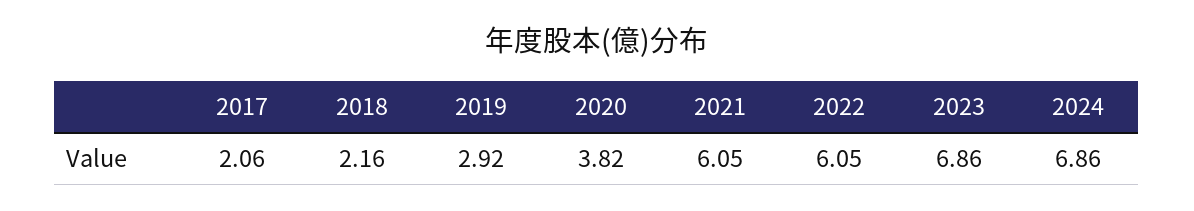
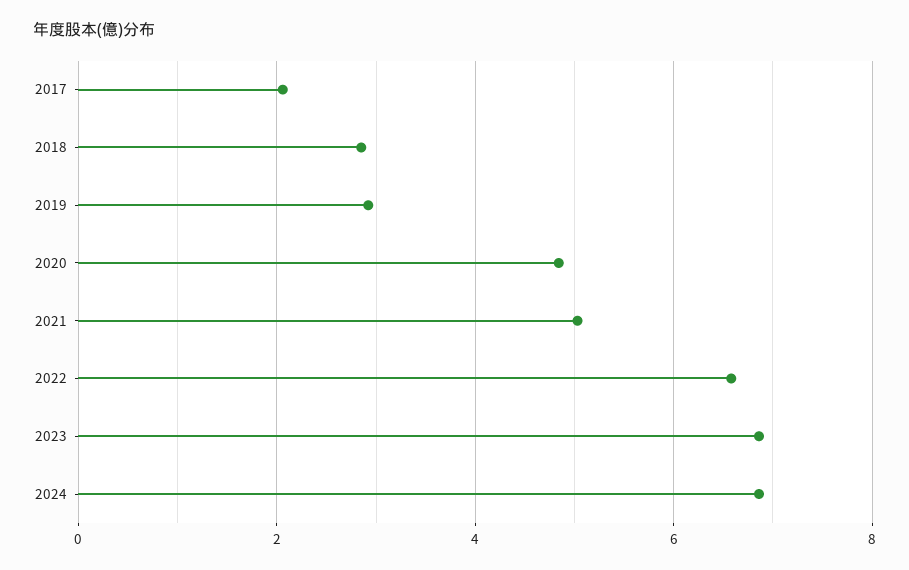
2018: 2.16 -> 2.8
2020: 3.82 -> 4.8
2021: 6.05 -> 5
2022: 6.05 -> 6.6

